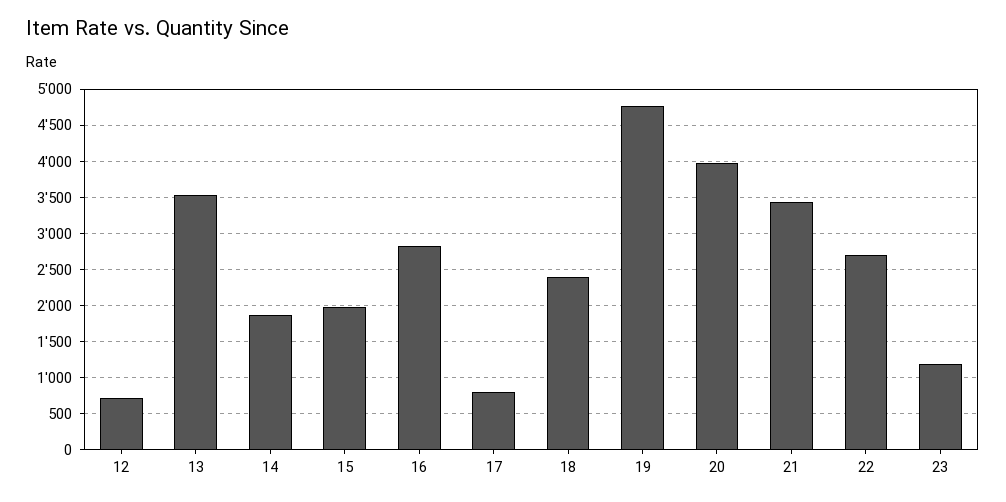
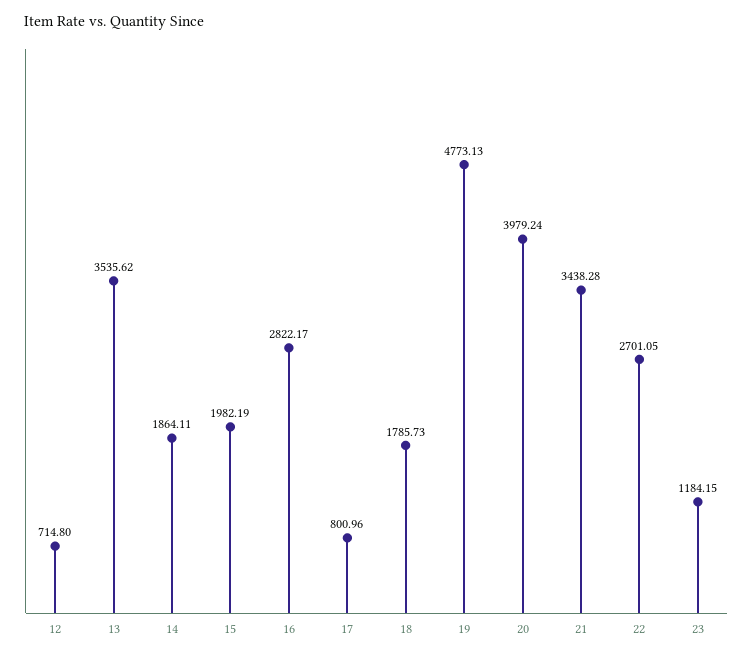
18: 2400 -> 1785.73

